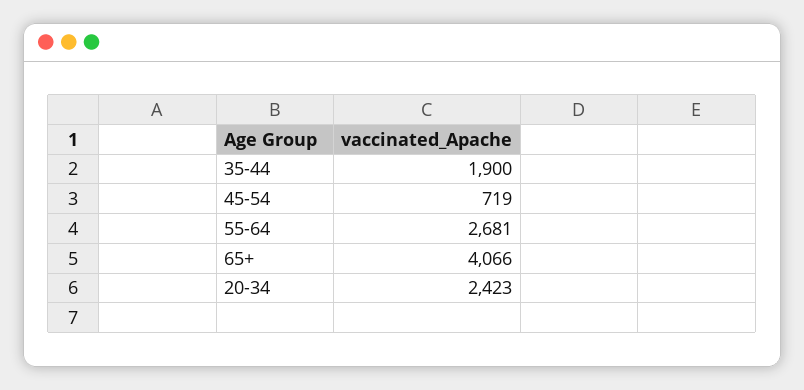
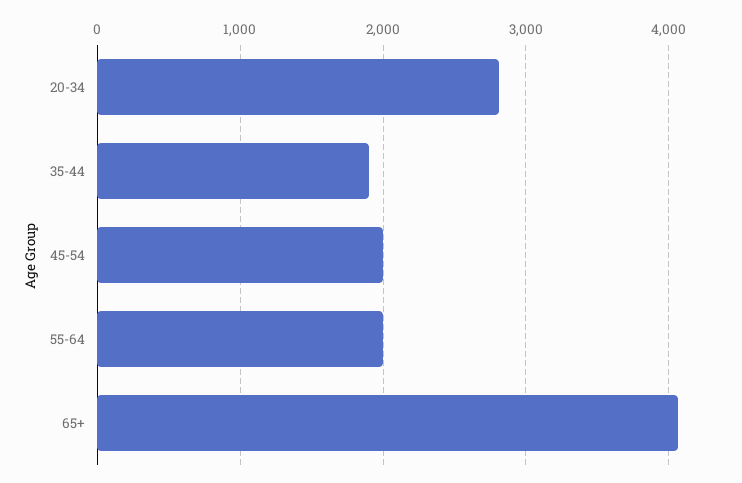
45-54: 719 -> 2000
55-64: 2681 -> 2000
20-34: 2423 -> 2800

